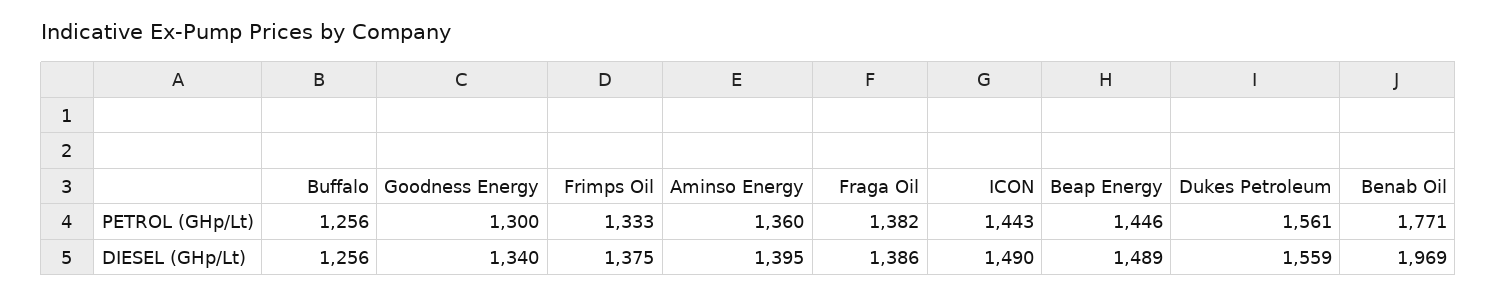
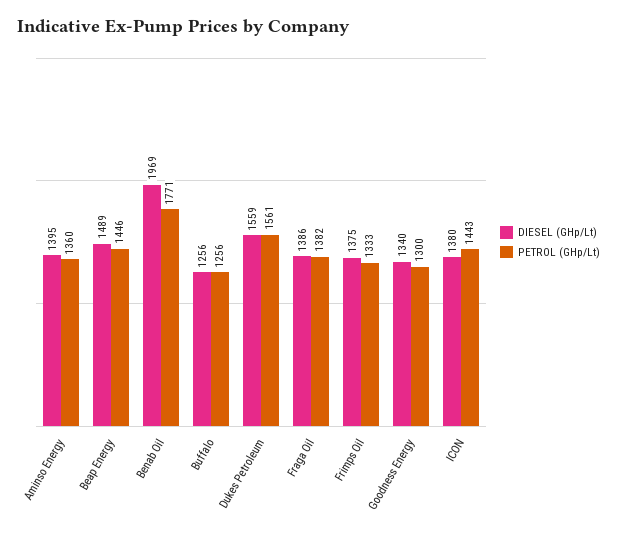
DIESEL (GHp/Lt), ICON: 1490 -> 1380

